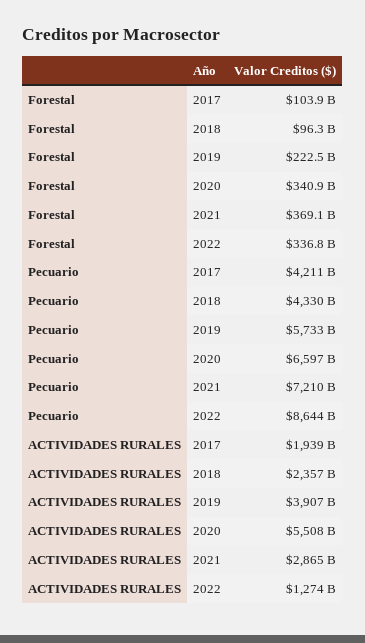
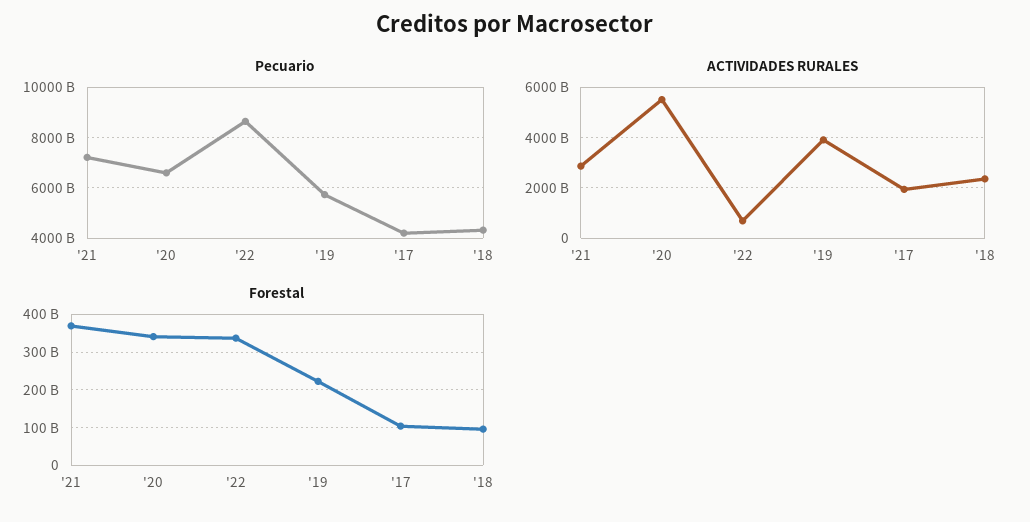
ACTIVIDADES RURALES, 2022: 1274000000000 -> 750000000000

